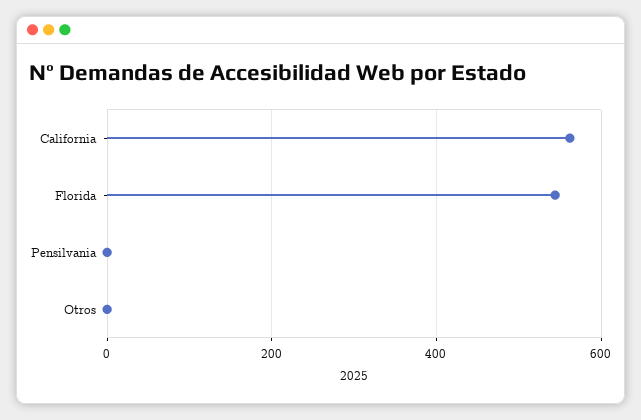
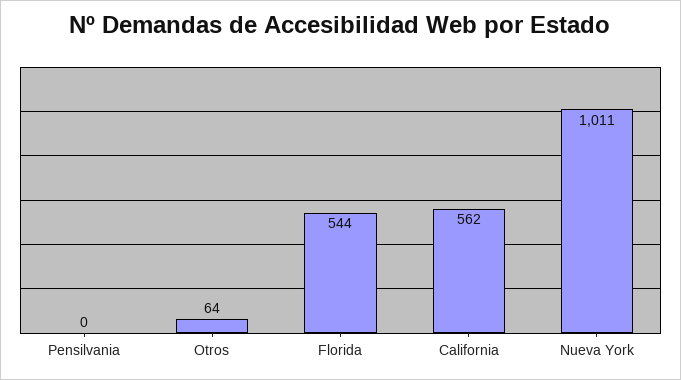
Otros: 0 -> 64
Nueva York: none -> 1011

